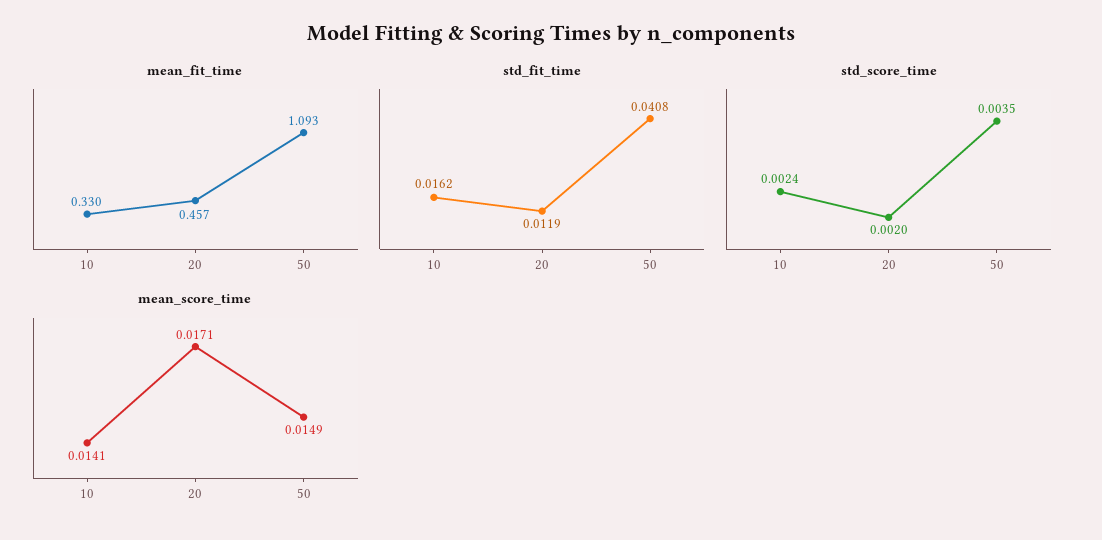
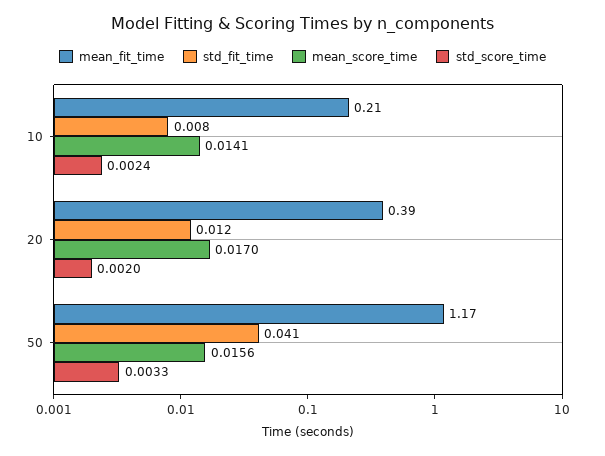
mean_fit_time, 10: 0.33 -> 0.21
mean_fit_time, 20: 0.457 -> 0.39
mean_fit_time, 50: 1.093 -> 1.17
std_fit_time, 10: 0.0162 -> 0.008
std_score_time, 50: 0.0035 -> 0.0033
mean_score_time, 20: 0.0171 -> 0.017
mean_score_time, 50: 0.0149 -> 0.0156

